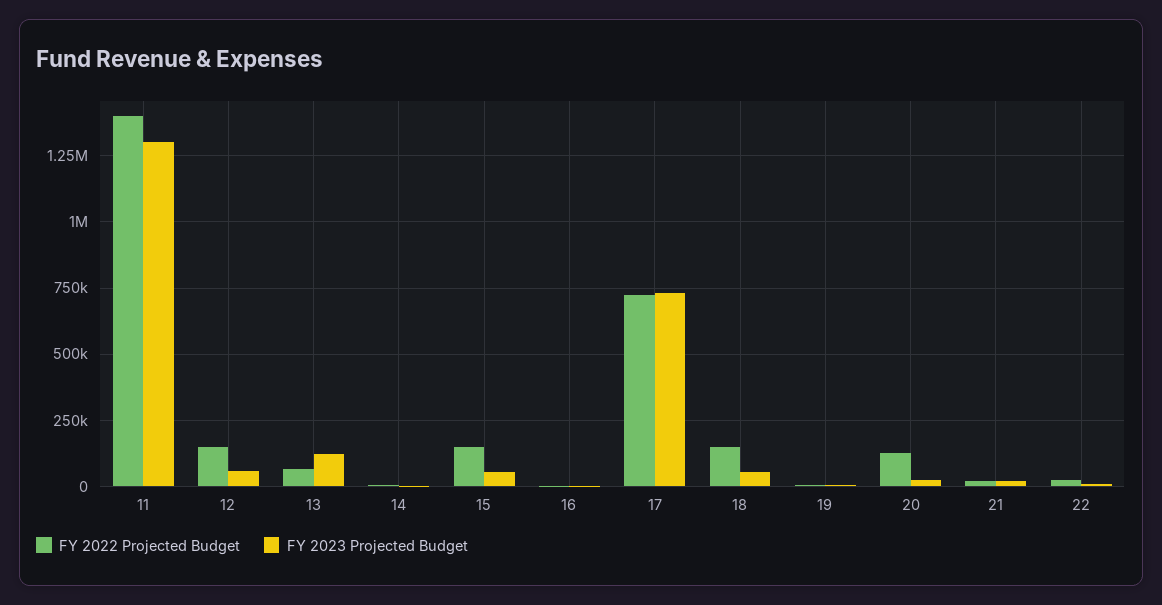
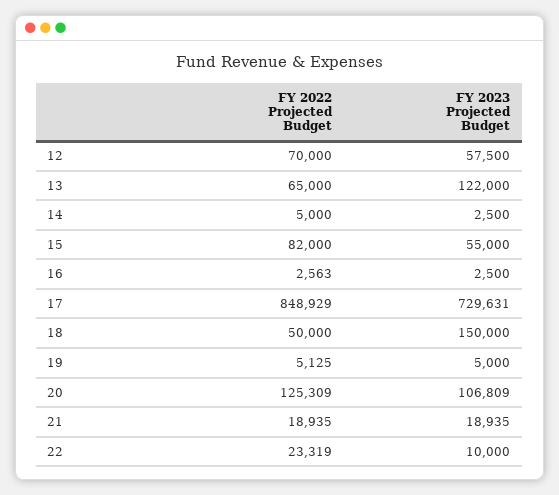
FY 2022 Projected Budget, 11: 1400000 -> none
FY 2023 Projected Budget, 11: 1300000 -> none
FY 2022 Projected Budget, 12: 150000 -> 70000
FY 2022 Projected Budget, 15: 150000 -> 82000
FY 2022 Projected Budget, 17: 725000 -> 848929
FY 2022 Projected Budget, 18: 150000 -> 50000
FY 2023 Projected Budget, 18: 50000 -> 150000
FY 2023 Projected Budget, 20: 25000 -> 106809

